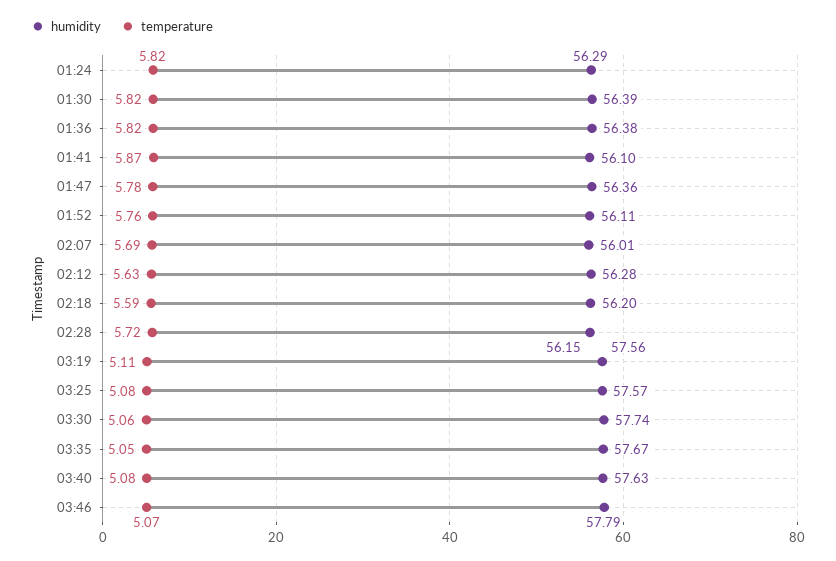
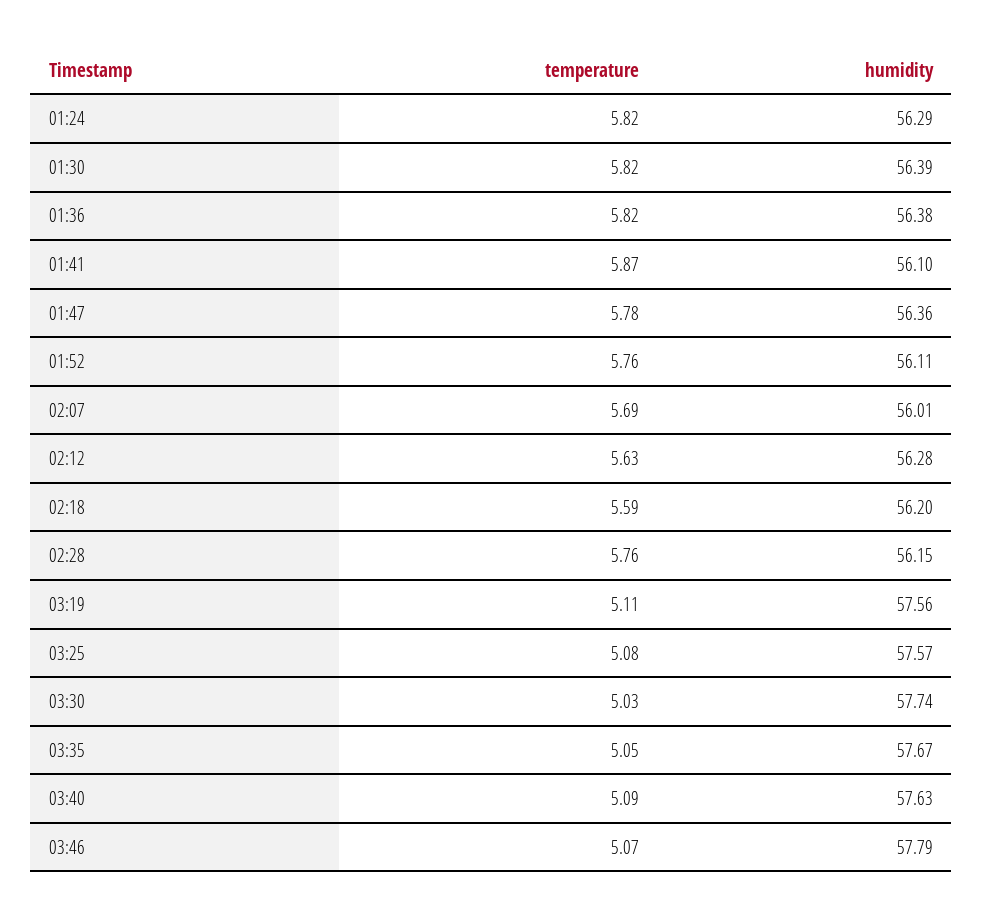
temperature, 02:28: 5.72 -> 5.76
temperature, 03:30: 5.06 -> 5.03
temperature, 03:40: 5.08 -> 5.09

